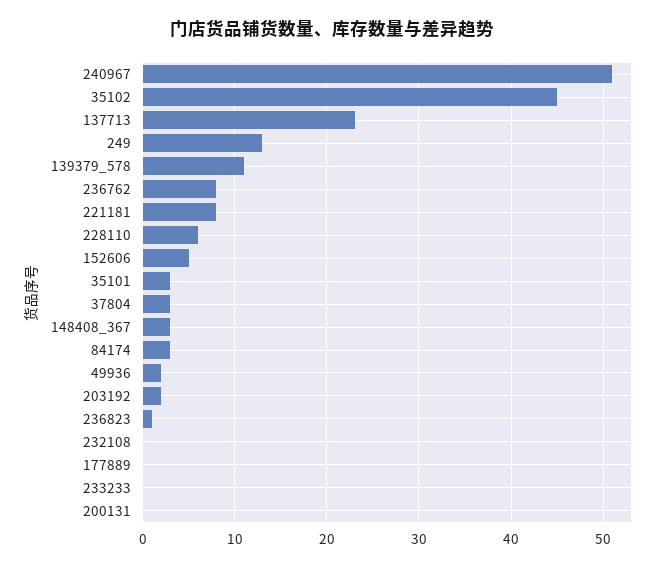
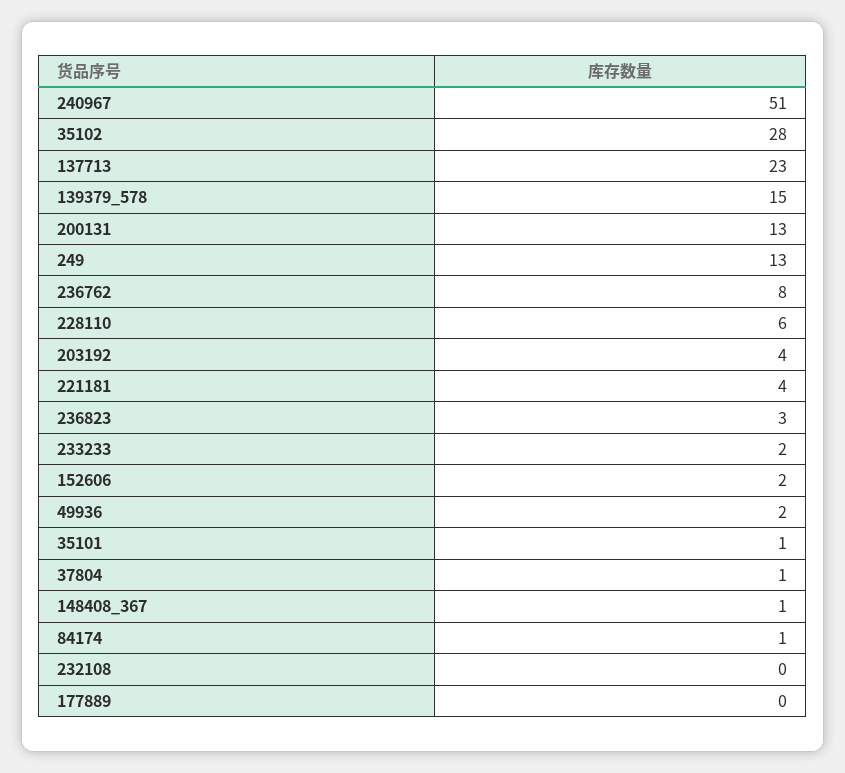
35102: 45 -> 28
139379_578: 11 -> 15
221181: 8 -> 4
152606: 5 -> 2
35101: 3 -> 1
37804: 3 -> 1
148408_367: 3 -> 1
84174: 3 -> 1
203192: 2 -> 4
236823: 1 -> 3
233233: 0 -> 2
200131: 0 -> 13

